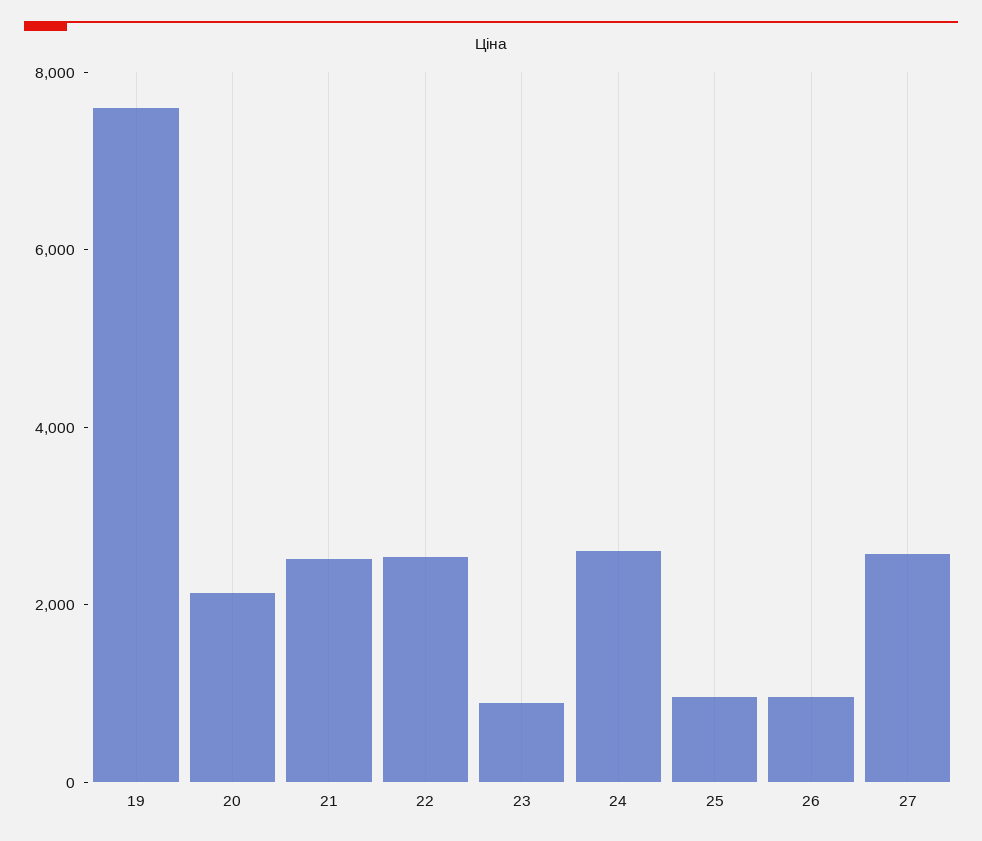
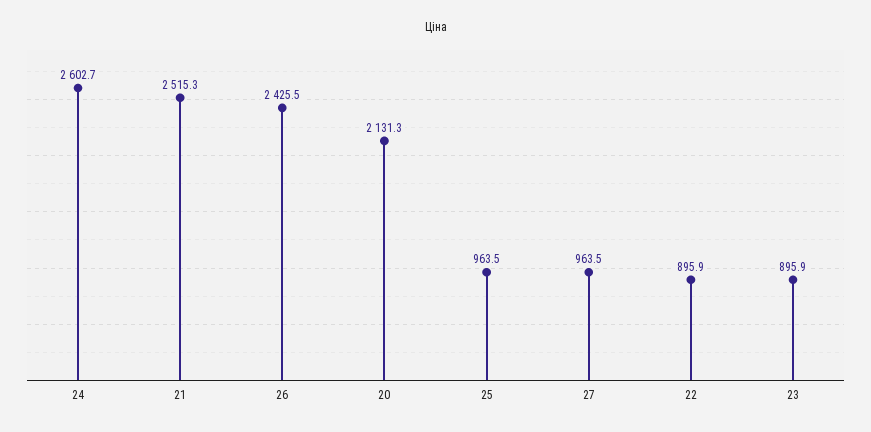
19: 7500 -> none
22: 2500 -> 895.9
26: 1000 -> 2425.5
27: 2500 -> 963.5

